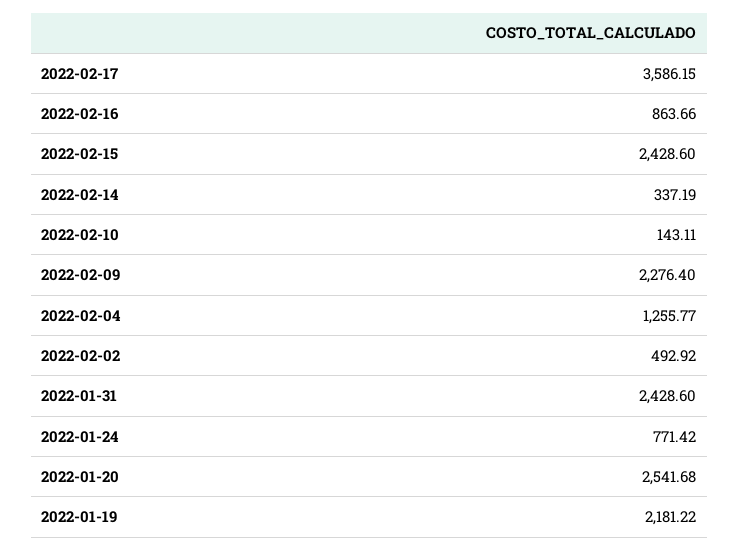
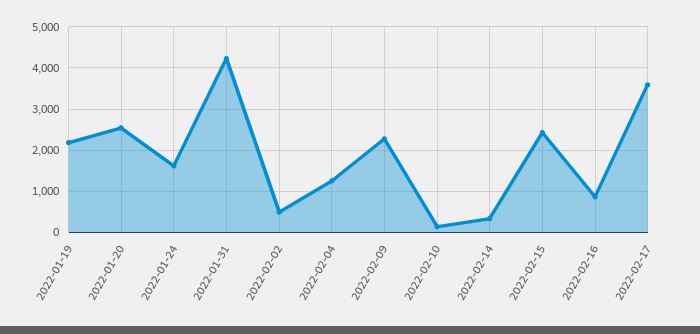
2022-01-31: 2428.6 -> 4200
2022-01-24: 771.42 -> 1600

